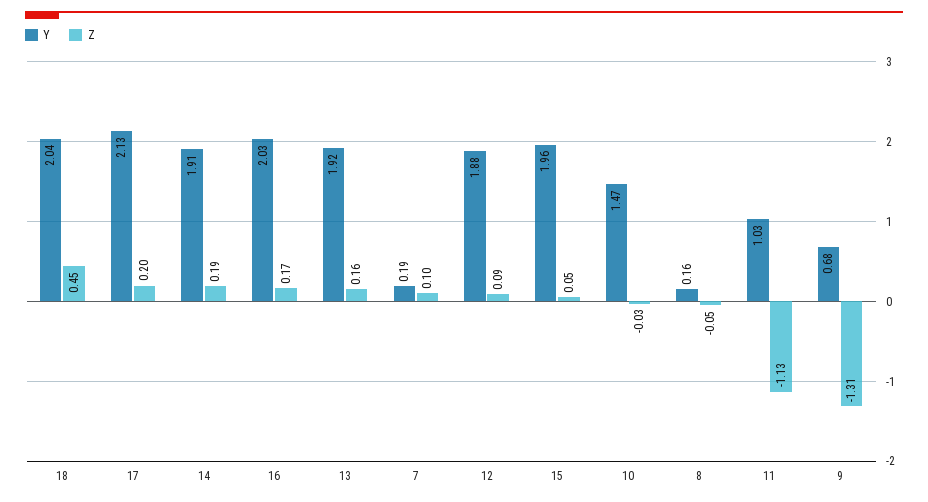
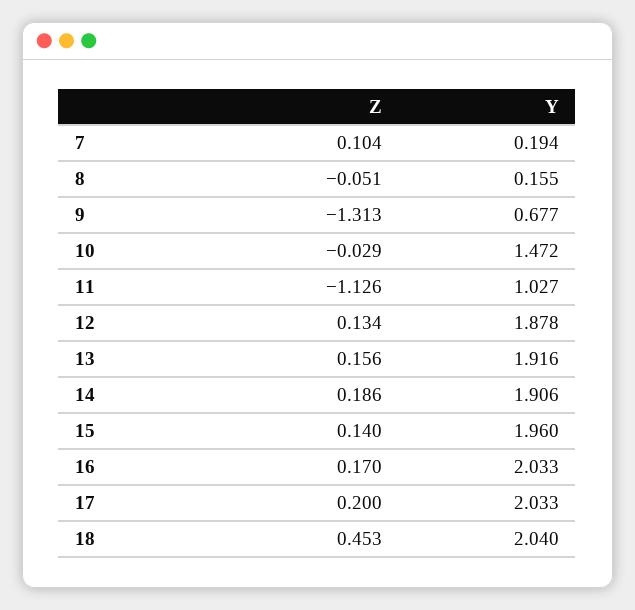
Y, 17: 2.13 -> 2.033
Z, 12: 0.09 -> 0.134
Z, 15: 0.05 -> 0.14

